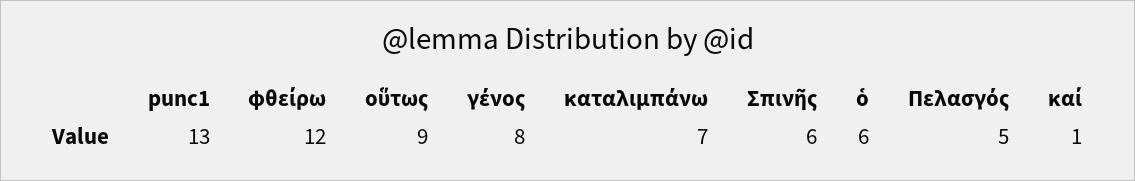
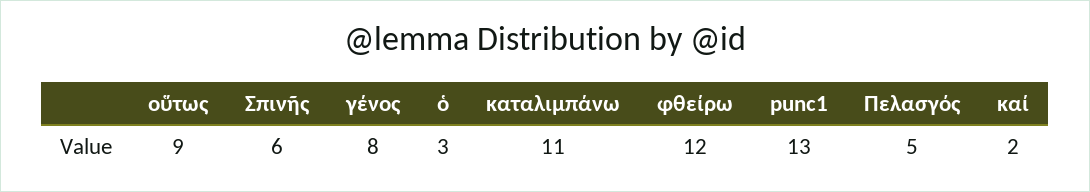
καταλιμπάνω: 7 -> 11
ὁ: 6 -> 3
καί: 1 -> 2

